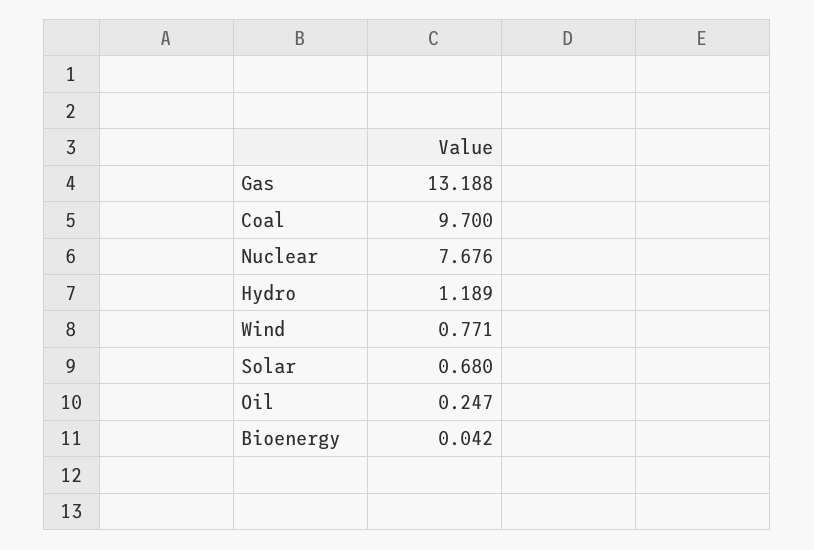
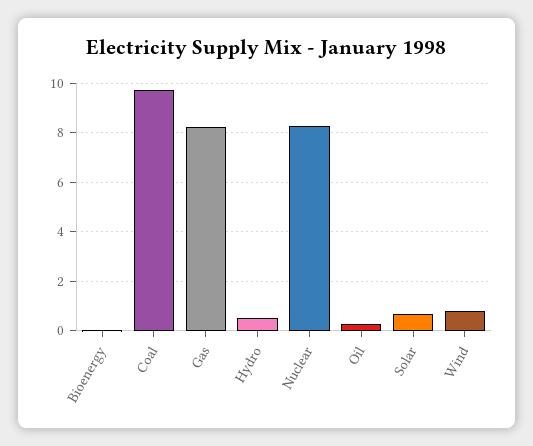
Gas: 13.188 -> 8.25
Nuclear: 7.676 -> 8.25
Hydro: 1.189 -> 0.5

